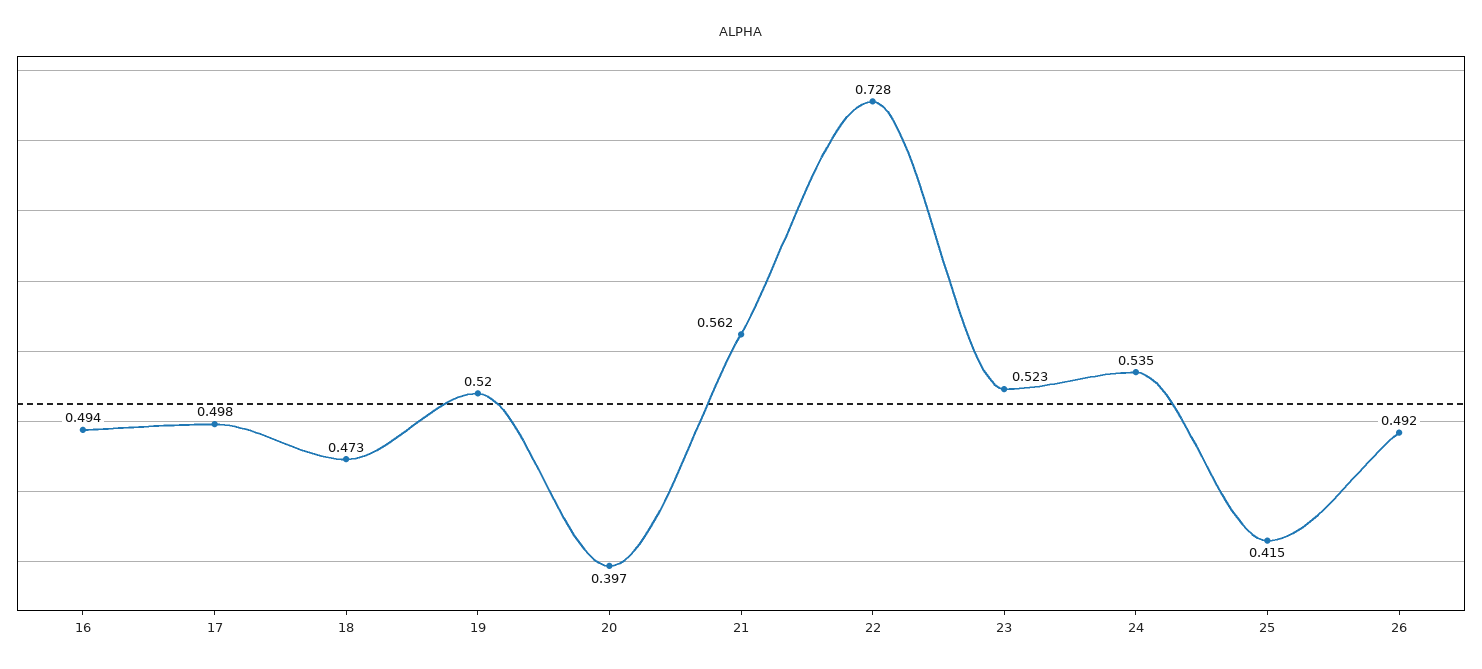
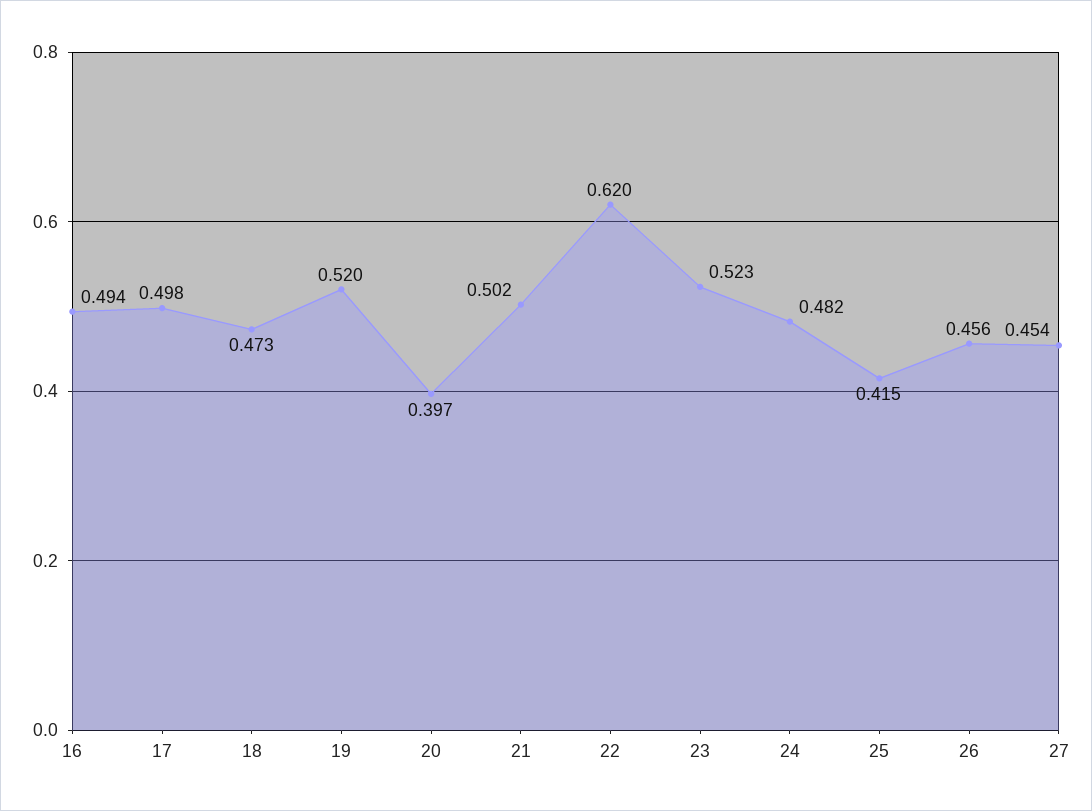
21: 0.562 -> 0.502
22: 0.728 -> 0.62
24: 0.535 -> 0.482
26: 0.492 -> 0.456
27: none -> 0.454

